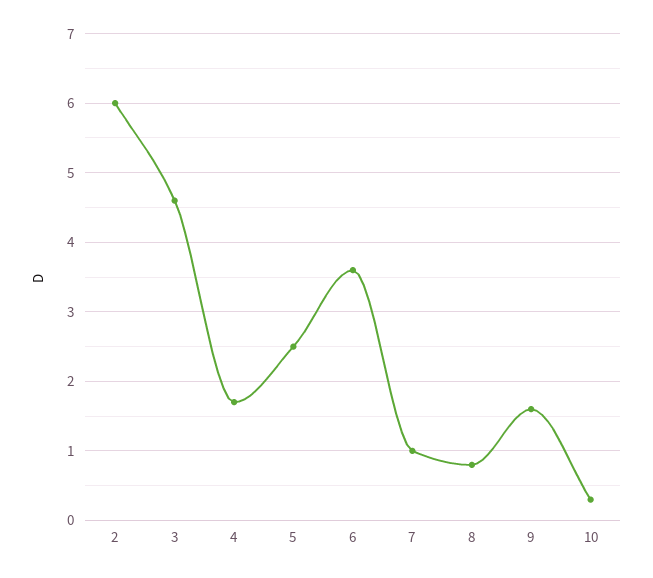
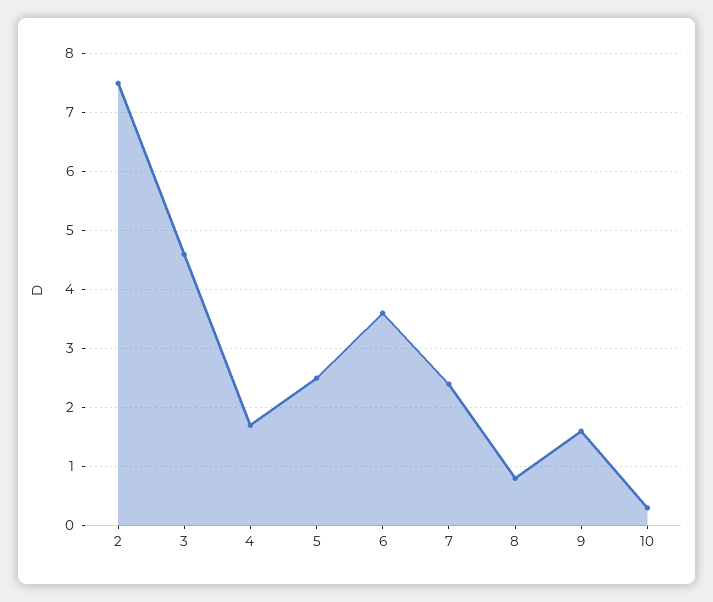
2: 6 -> 7.5
7: 1 -> 2.5

